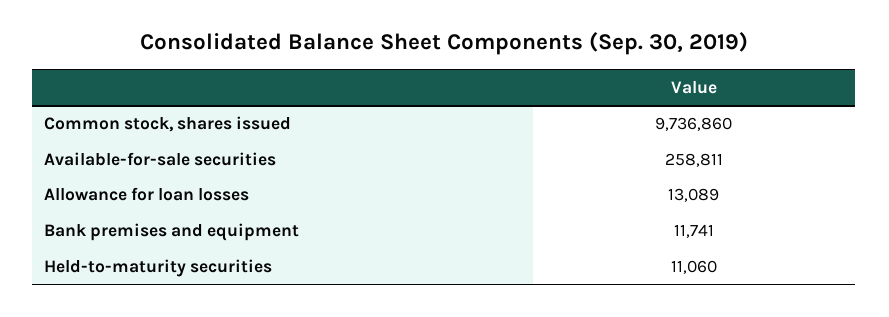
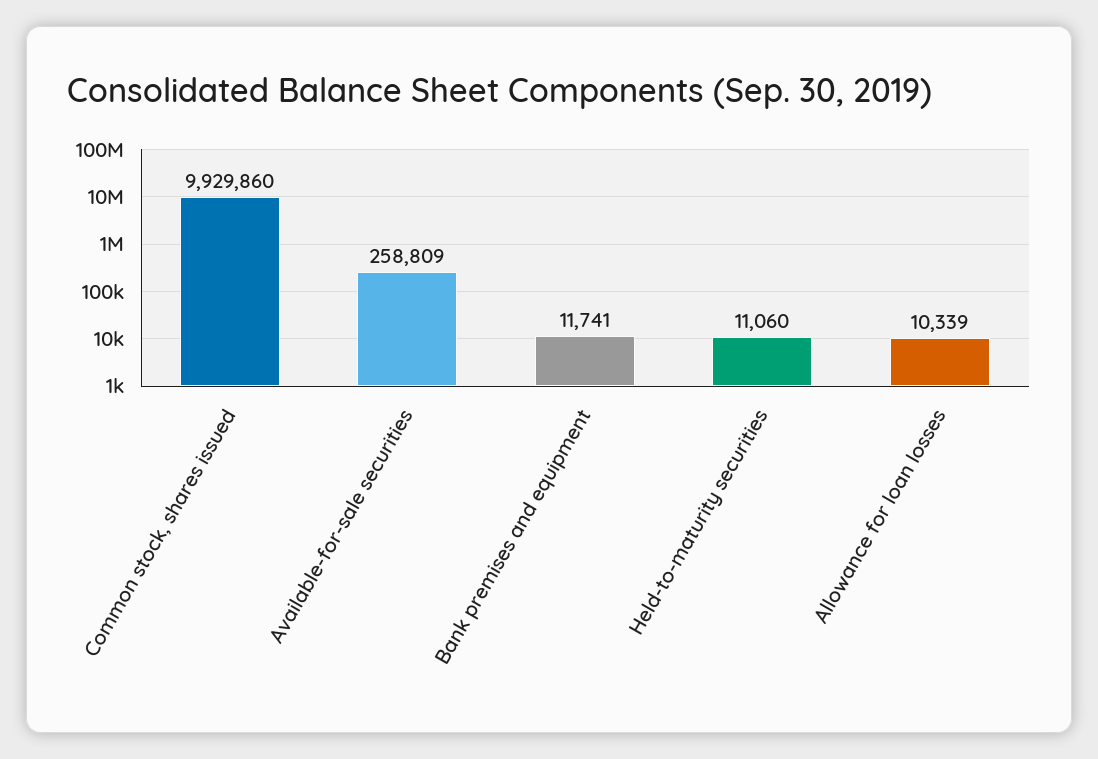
Common stock, shares issued: 9736860 -> 9929860
Available-for-sale securities: 258811 -> 258809
Allowance for loan losses: 13089 -> 10339

